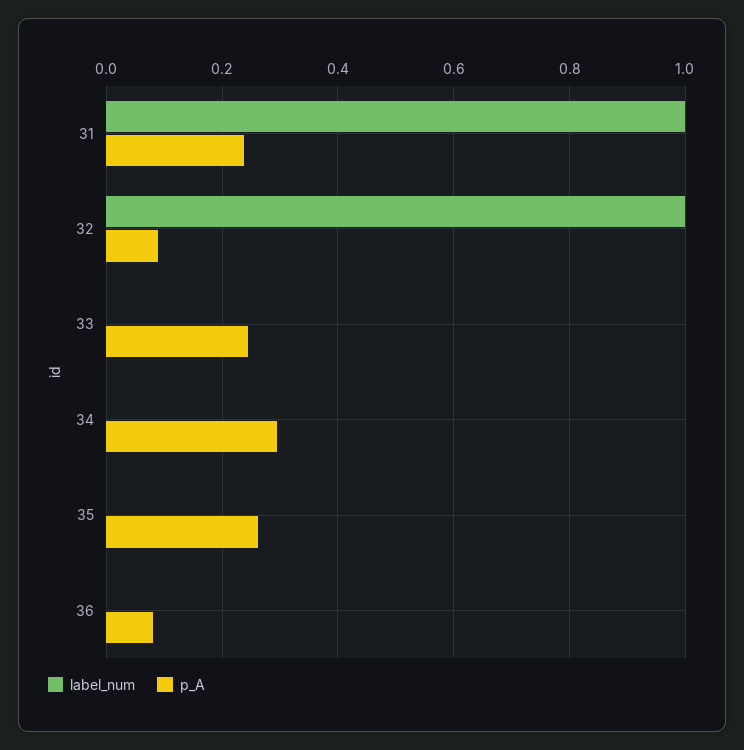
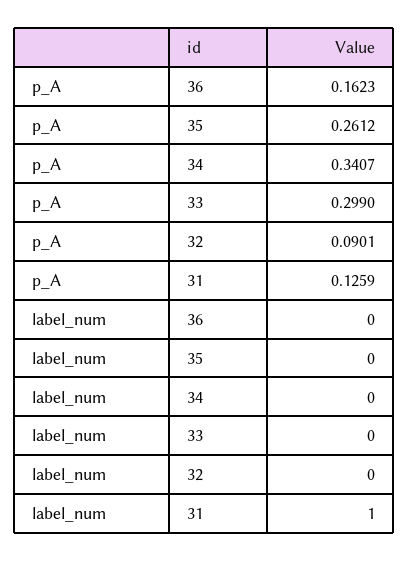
p_A, 31: 0.24 -> 0.1259
label_num, 32: 1 -> 0
p_A, 33: 0.24 -> 0.299
p_A, 34: 0.3 -> 0.3407
p_A, 36: 0.08 -> 0.1623

